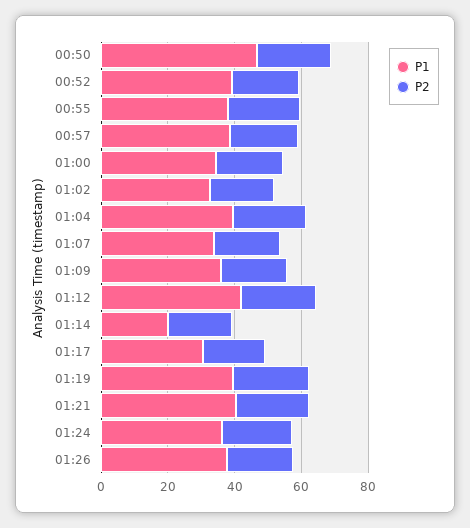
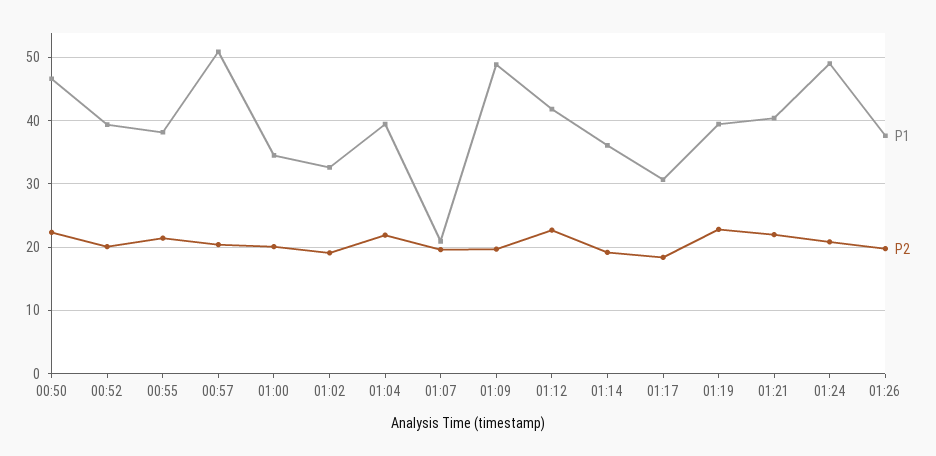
P1, 00:57: 40 -> 51
P1, 01:07: 35 -> 21
P1, 01:09: 35 -> 49
P1, 01:14: 20 -> 36
P1, 01:24: 35 -> 49

